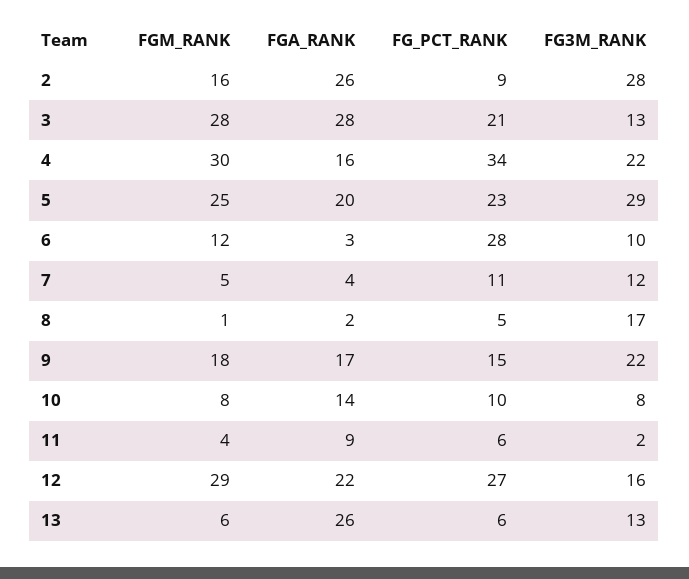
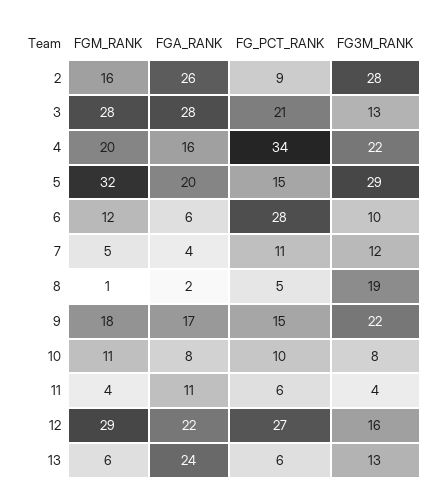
FGM_RANK, 4: 30 -> 20
FGM_RANK, 5: 25 -> 32
FG_PCT_RANK, 5: 23 -> 15
FGA_RANK, 6: 3 -> 6
FG3M_RANK, 8: 17 -> 19
FGM_RANK, 10: 8 -> 11
FGA_RANK, 10: 14 -> 8
FGA_RANK, 11: 9 -> 11
FG3M_RANK, 11: 2 -> 4
FGA_RANK, 13: 26 -> 24

